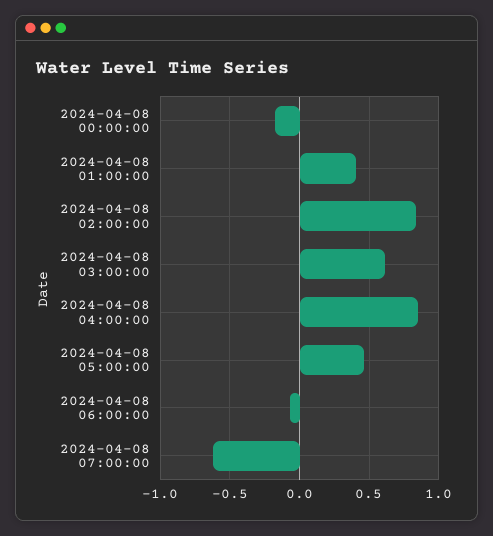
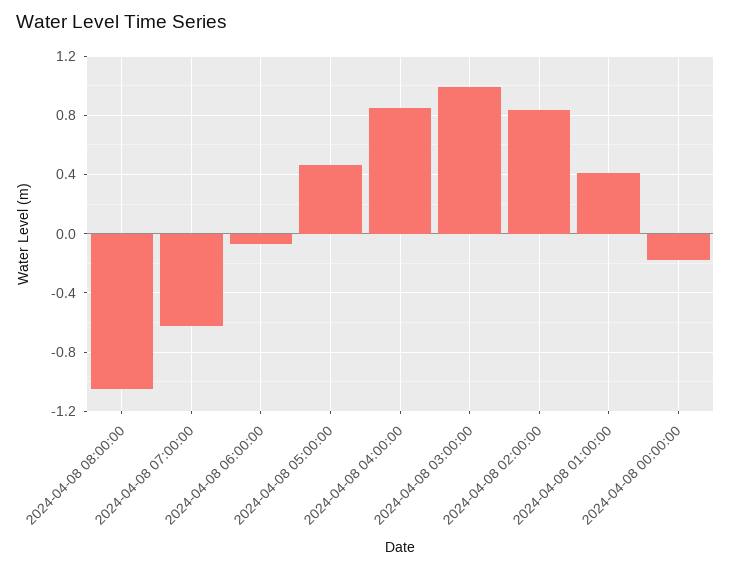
2024-04-08 03:00:00: 0.6 -> 1
2024-04-08 08:00:00: none -> -1.05

